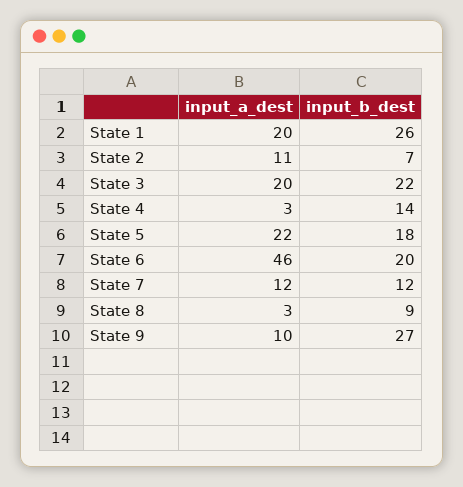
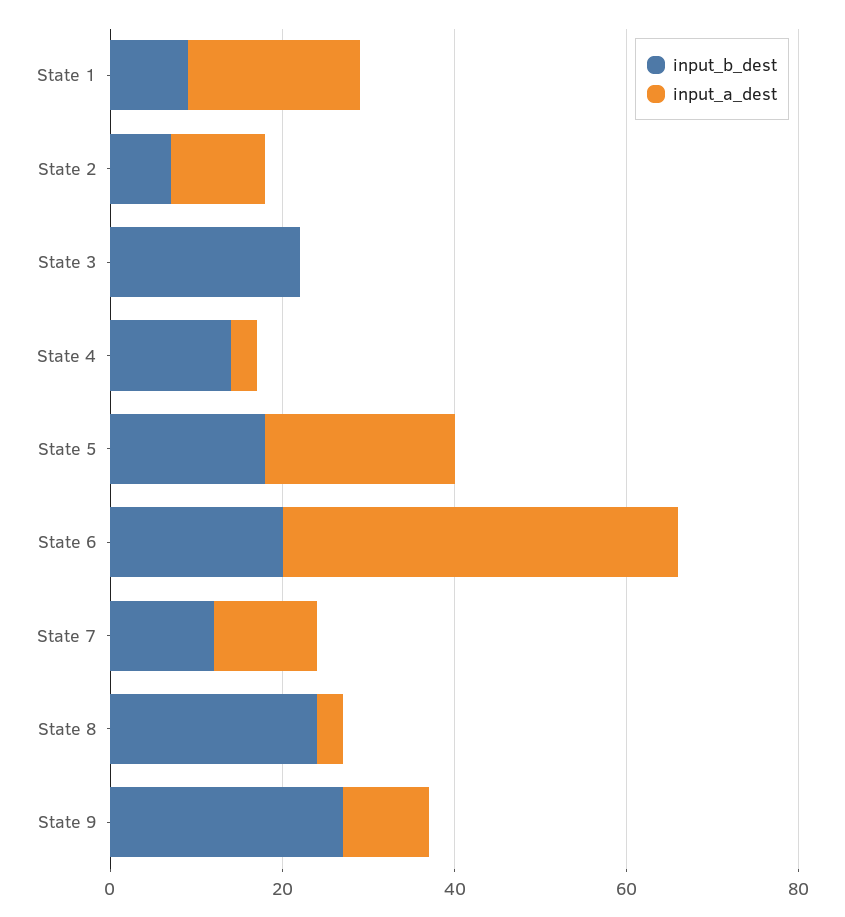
input_b_dest, State 1: 26 -> 10
input_a_dest, State 3: 20 -> 0
input_b_dest, State 8: 9 -> 25

